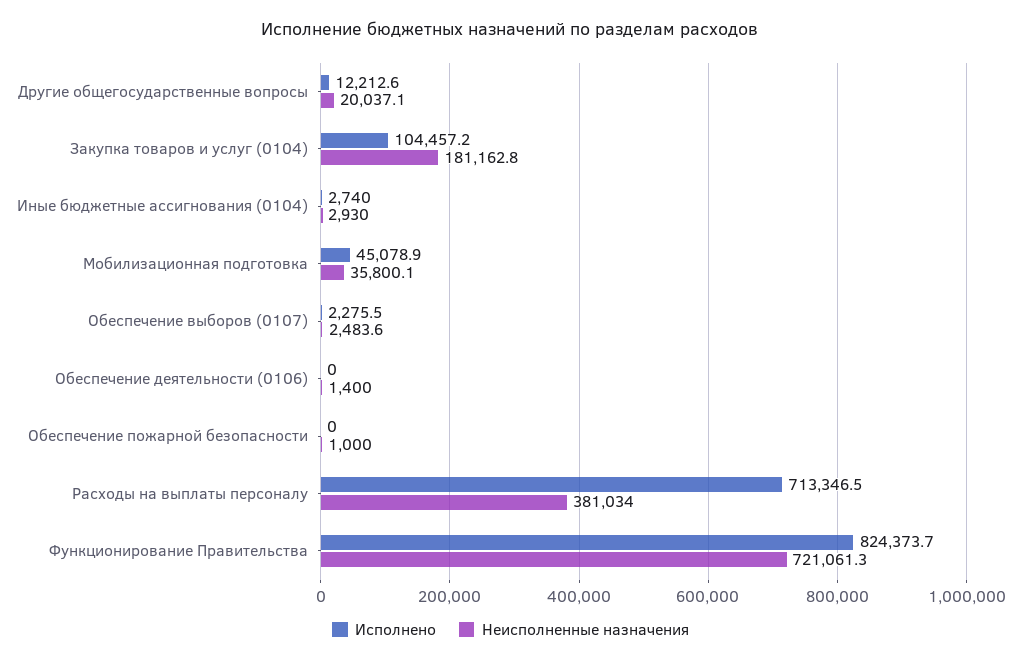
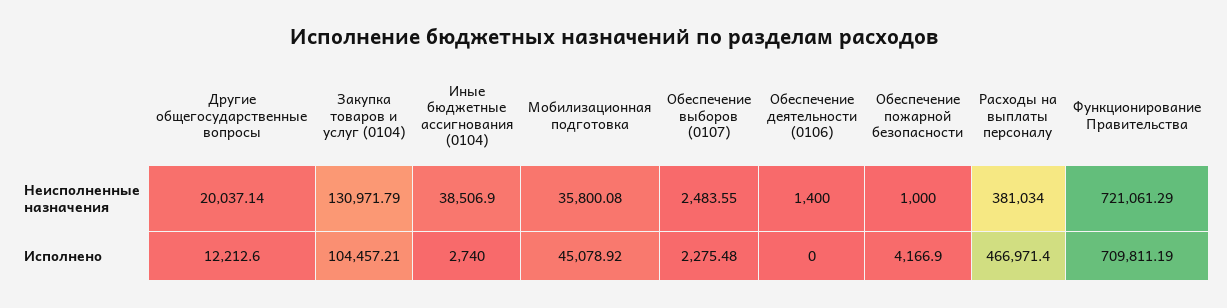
Неисполненные назначения, Закупка товаров и услуг (0104): 181162.8 -> 130971.79
Неисполненные назначения, Иные бюджетные ассигнования (0104): 2930 -> 38506.9
Исполнено, Обеспечение пожарной безопасности: 0 -> 4166.9
Исполнено, Расходы на выплаты персоналу: 713346.5 -> 466971.4
Исполнено, Функционирование Правительства: 824373.7 -> 709811.19

